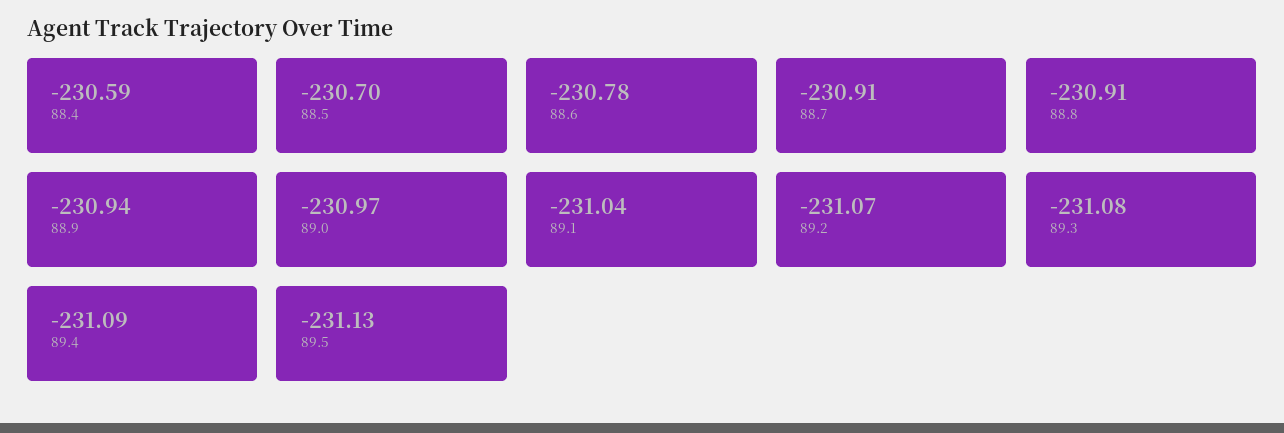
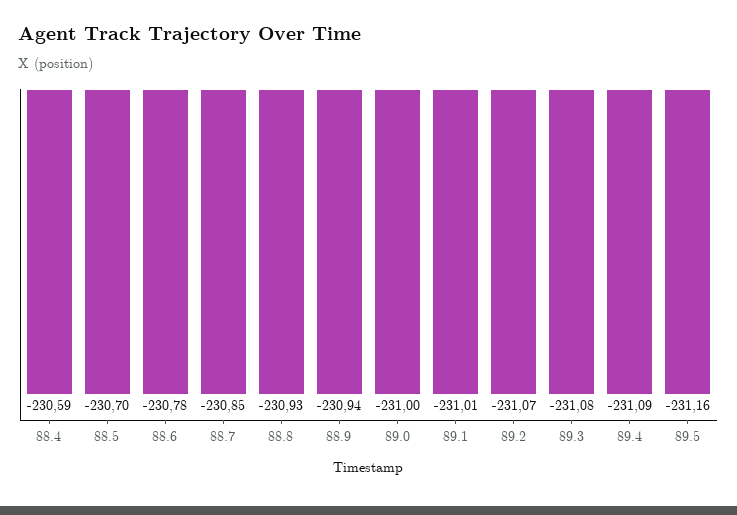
88.7: -230.91 -> -230.85
88.8: -230.91 -> -230.93
89.0: -230.97 -> -231
89.1: -231.04 -> -231.01
89.5: -231.13 -> -231.16

